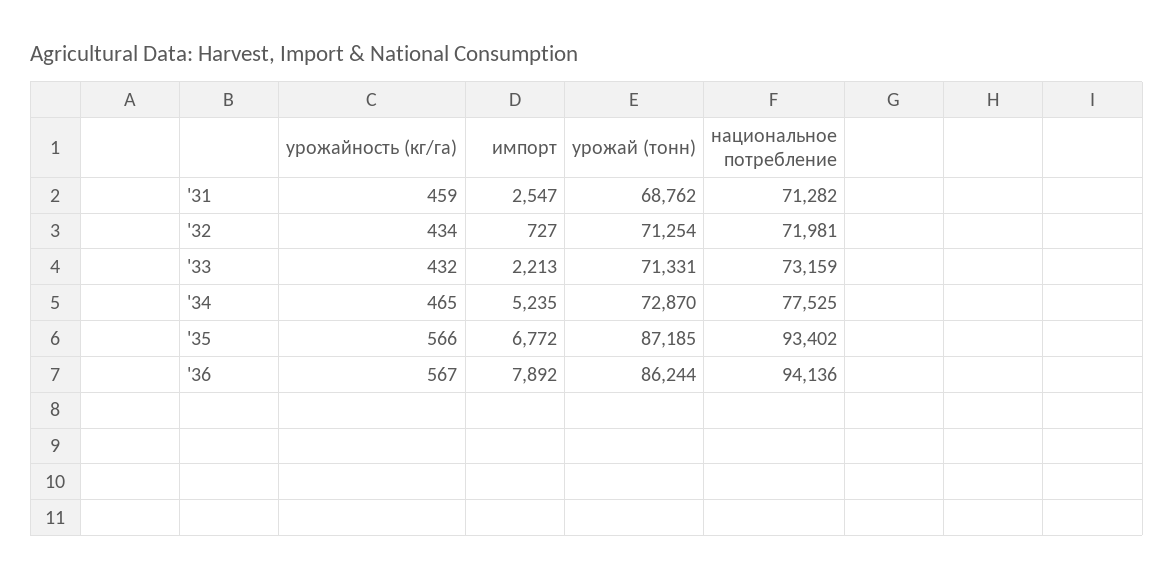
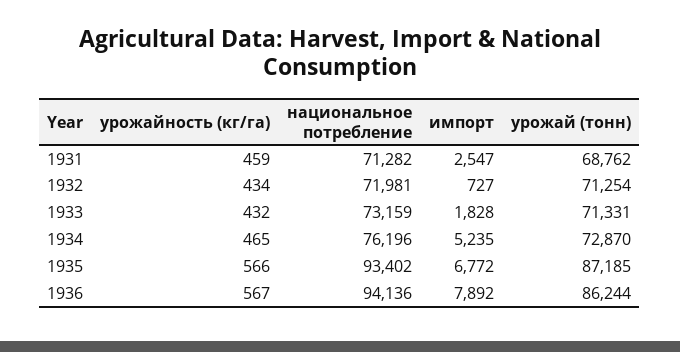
импорт, '33: 2213 -> 1828
национальное потребление, '34: 77525 -> 76196

